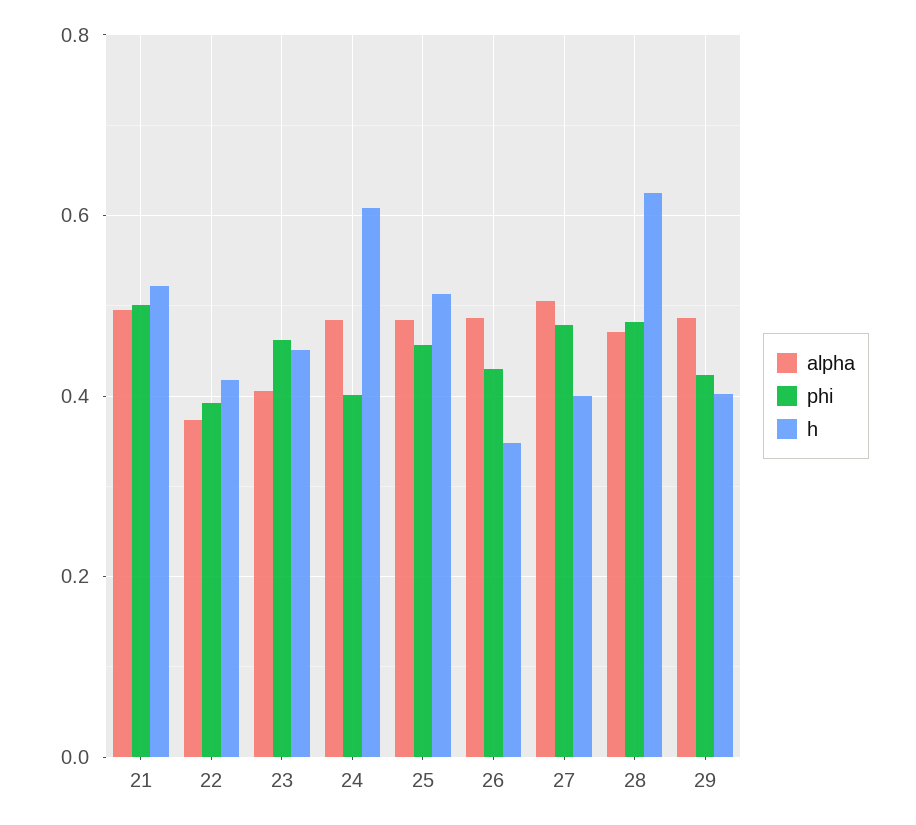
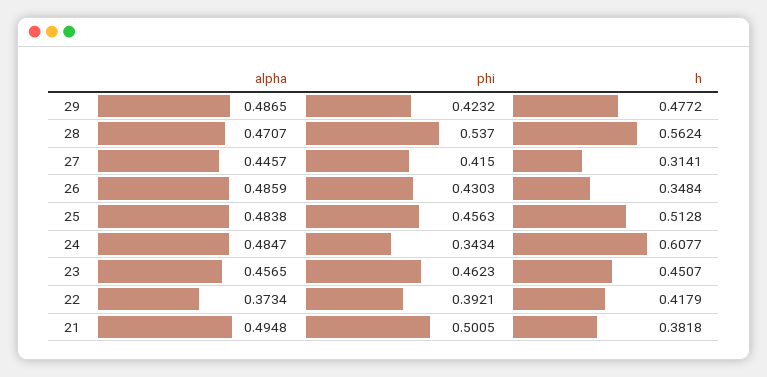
h, 21: 0.52 -> 0.3818
alpha, 23: 0.4 -> 0.4565
phi, 24: 0.4 -> 0.3434
alpha, 27: 0.5 -> 0.4457
phi, 27: 0.48 -> 0.415
h, 27: 0.4 -> 0.3141
phi, 28: 0.48 -> 0.537
h, 28: 0.62 -> 0.5624
h, 29: 0.4 -> 0.4772

